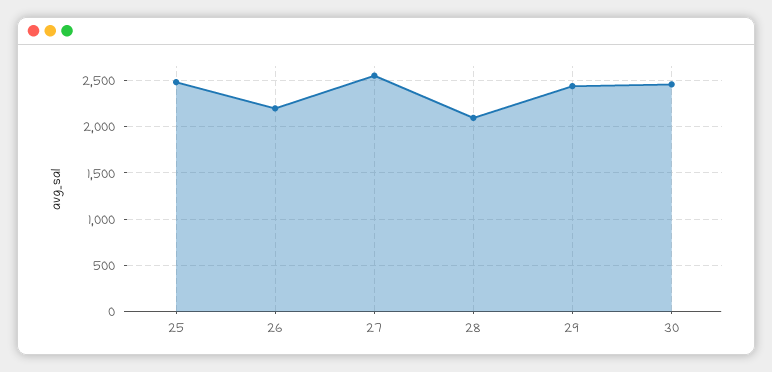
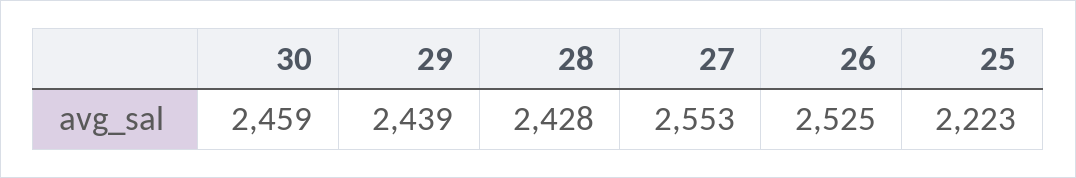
25: 2500 -> 2223
26: 2200 -> 2525
28: 2100 -> 2428

